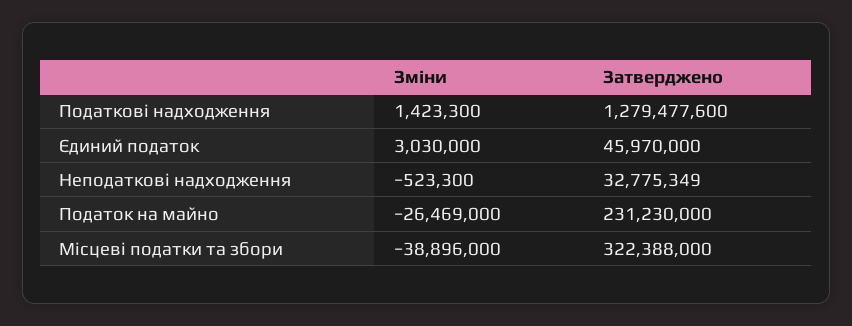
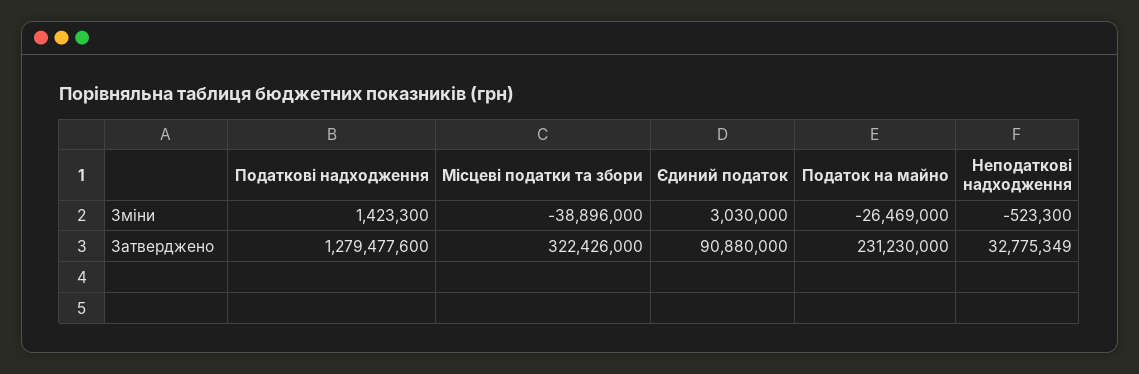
Затверджено, Єдиний податок: 45970000 -> 90880000
Затверджено, Місцеві податки та збори: 322388000 -> 322426000

